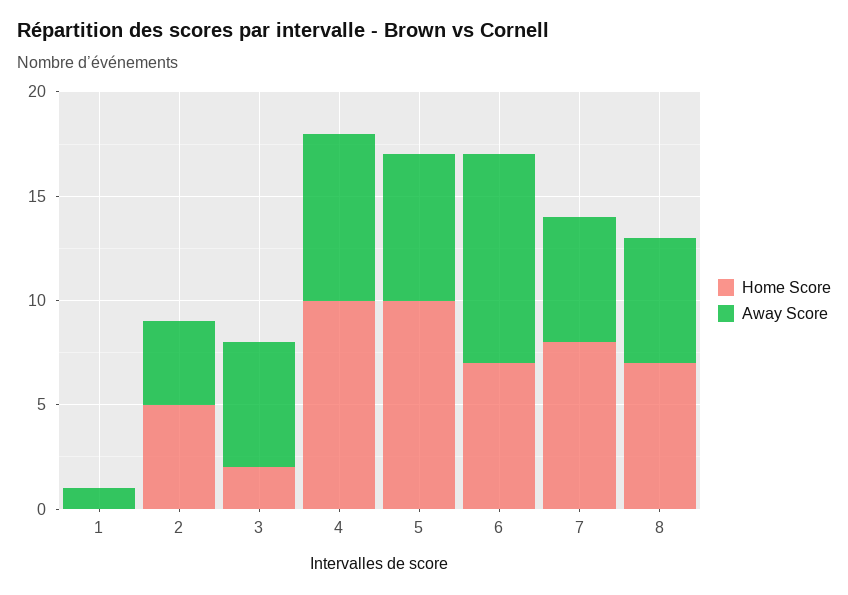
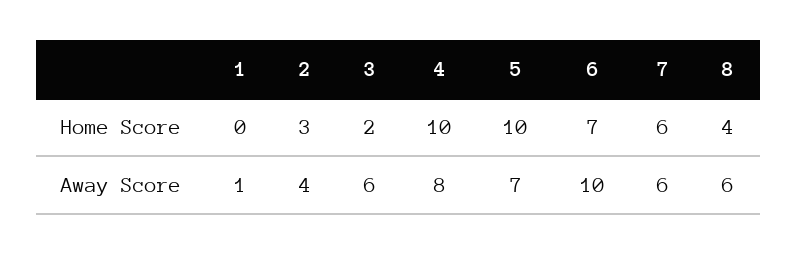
Home Score, 2: 5 -> 3
Home Score, 7: 8 -> 6
Home Score, 8: 7 -> 4

